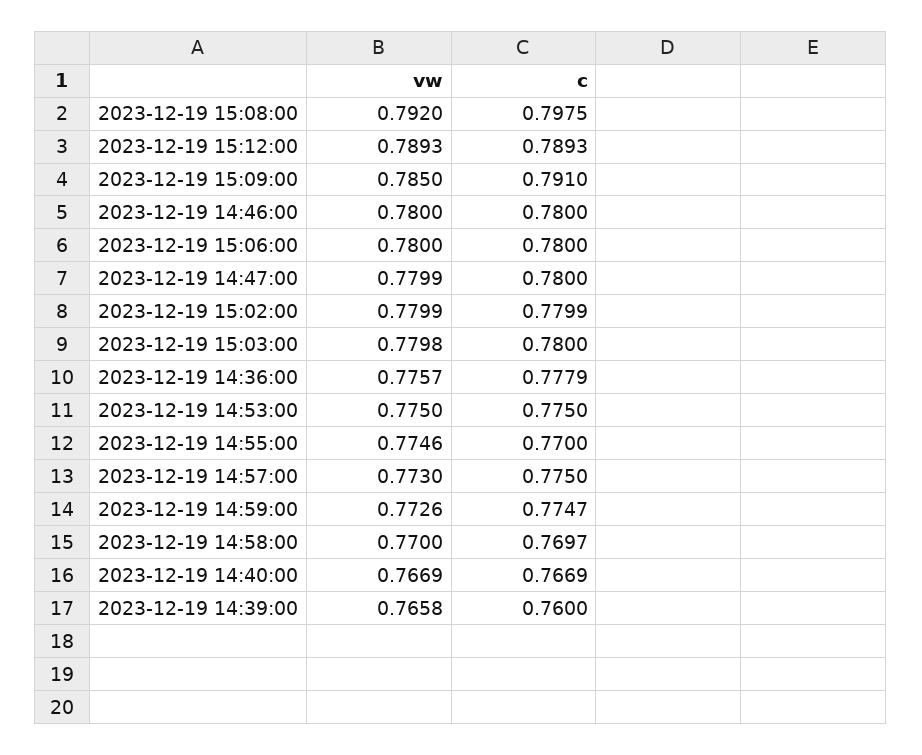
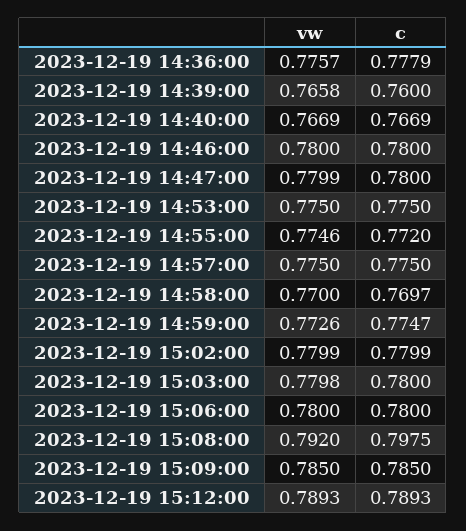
c, 2023-12-19 15:09:00: 0.791 -> 0.785
c, 2023-12-19 14:55:00: 0.77 -> 0.772
vw, 2023-12-19 14:57:00: 0.773 -> 0.775

